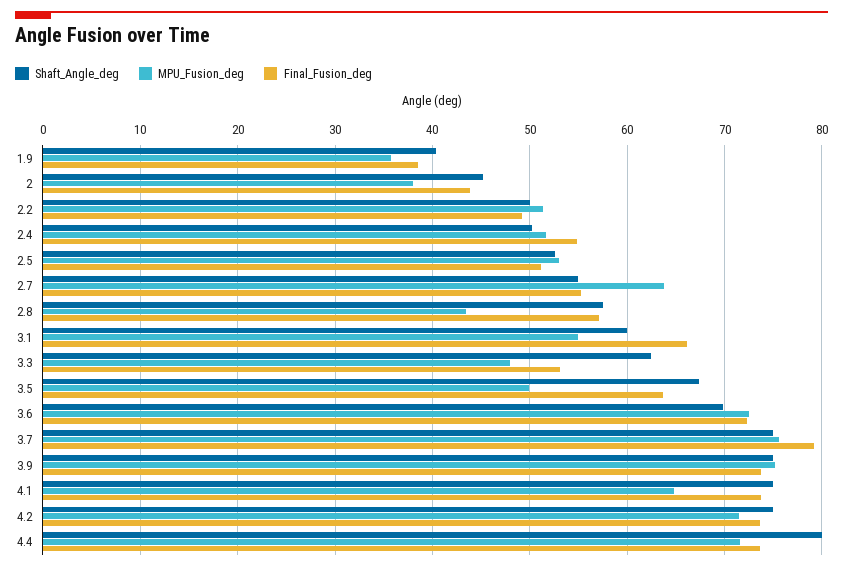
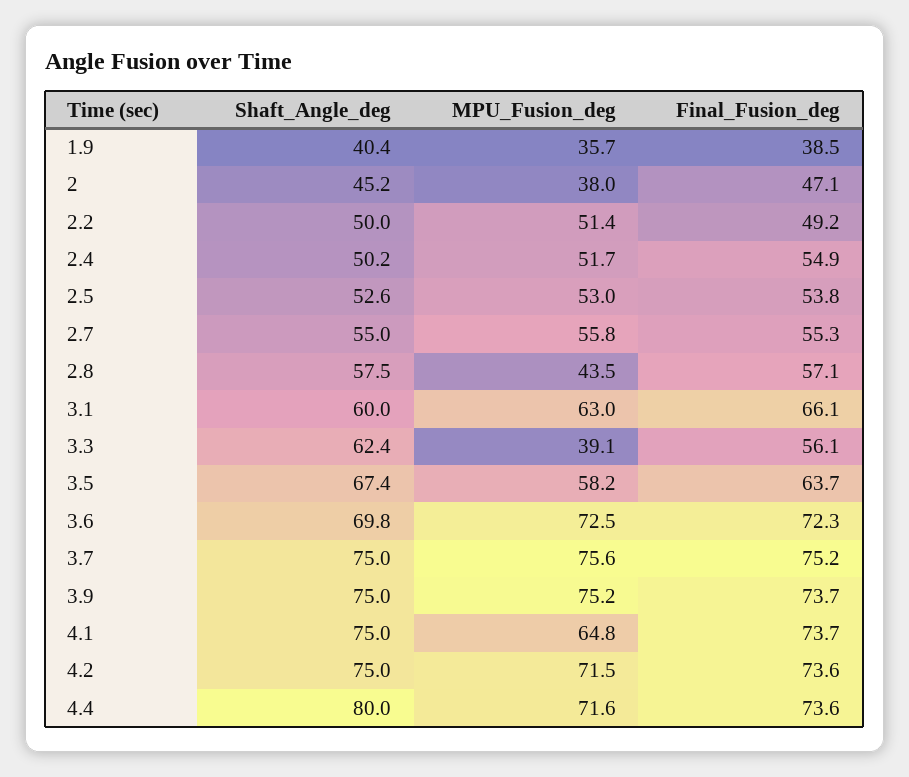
Final_Fusion_deg, 2: 44 -> 47.1
Final_Fusion_deg, 2.5: 51 -> 53.8
MPU_Fusion_deg, 2.7: 64 -> 55.8
MPU_Fusion_deg, 3.1: 55 -> 63
MPU_Fusion_deg, 3.3: 48 -> 39.1
Final_Fusion_deg, 3.3: 53 -> 56.1
MPU_Fusion_deg, 3.5: 50 -> 58.2
Final_Fusion_deg, 3.7: 79 -> 75.2

